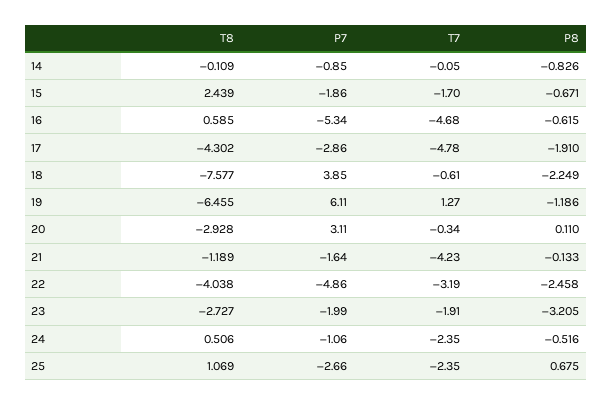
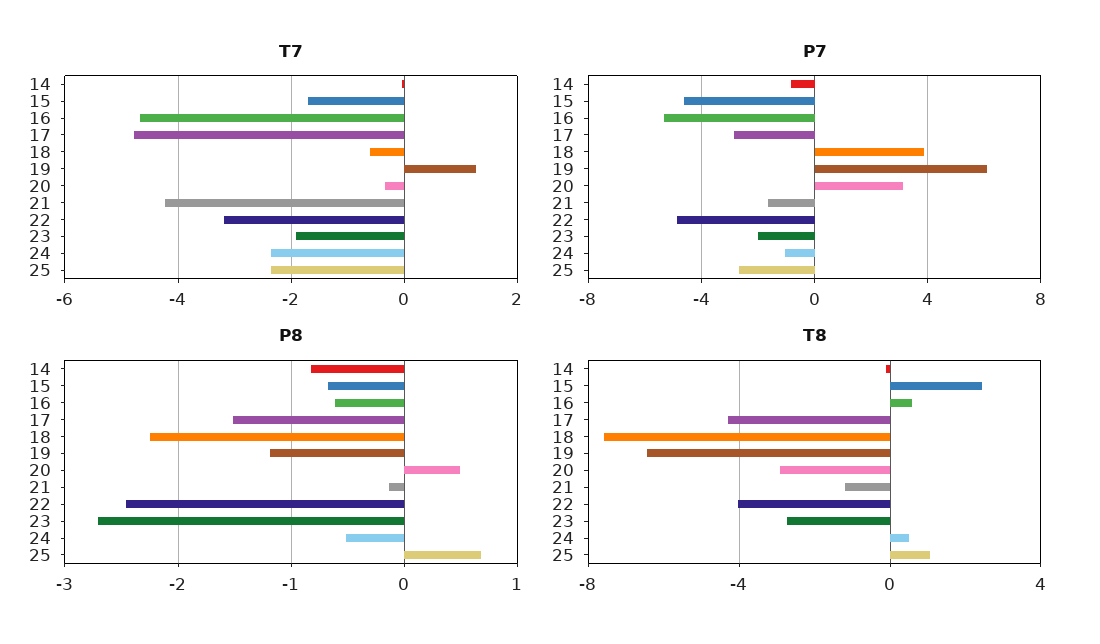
P7, 15: -1.86 -> -4.5
P8, 17: -1.91 -> -1.5
P8, 20: 0.11 -> 0.5
P8, 23: -3.205 -> -2.7

